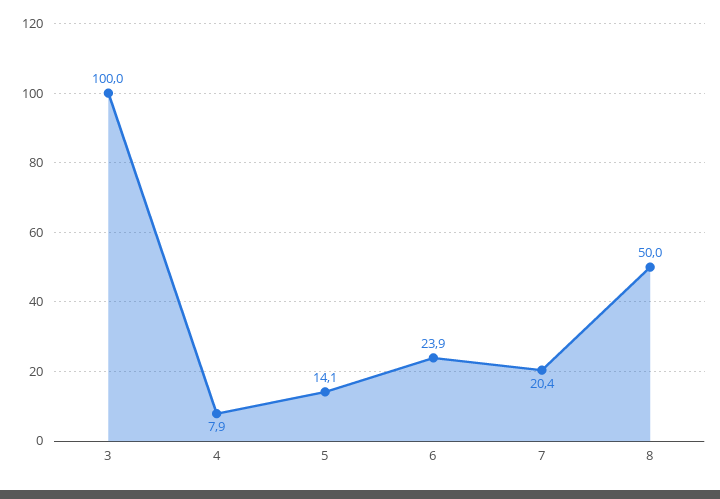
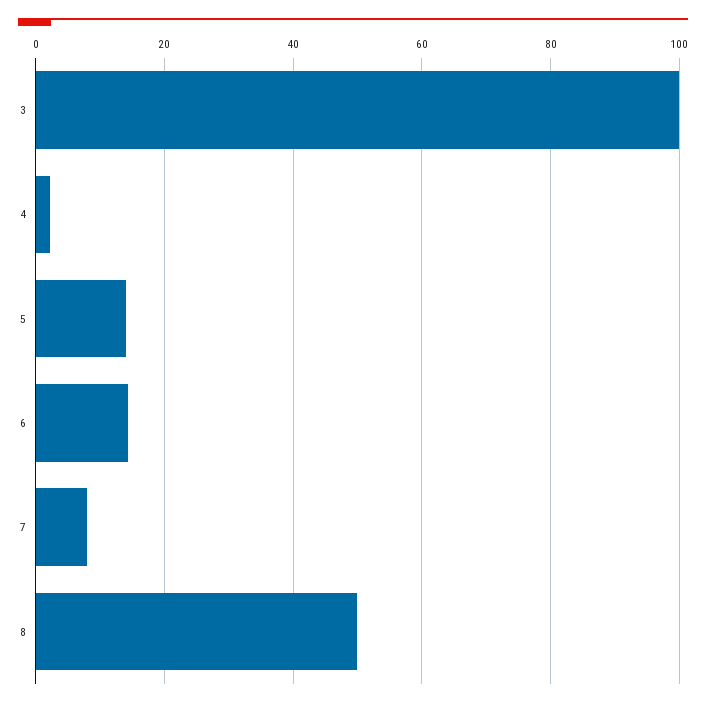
4: 7.9 -> 2
6: 23.9 -> 14
7: 20.4 -> 8

